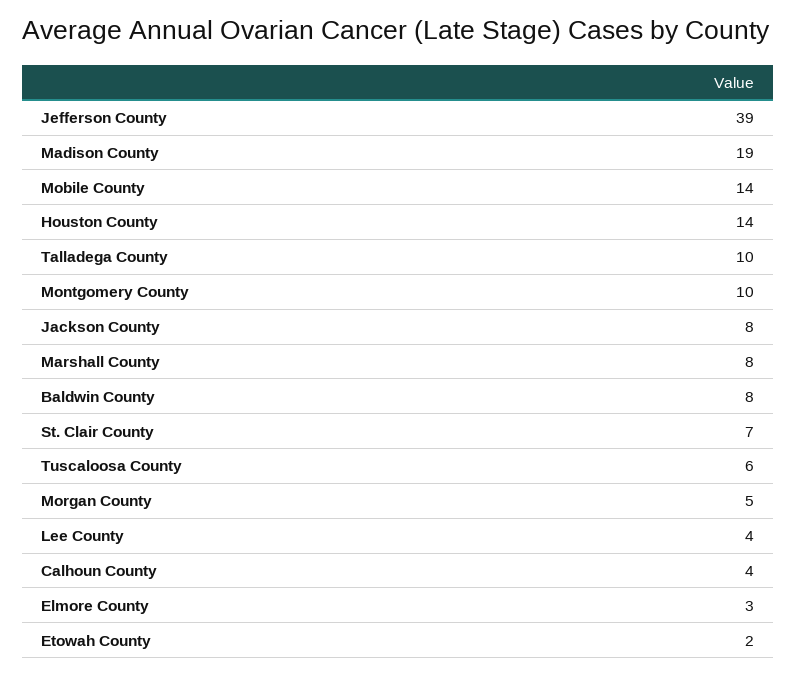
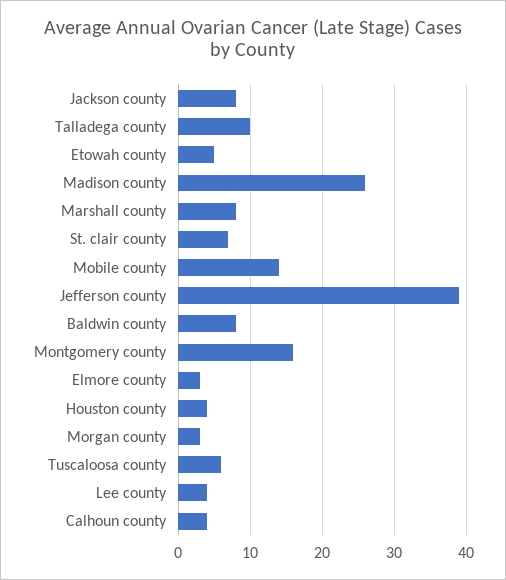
Madison County: 19 -> 26
Houston County: 14 -> 4
Montgomery County: 10 -> 16
Morgan County: 5 -> 3
Etowah County: 2 -> 5

